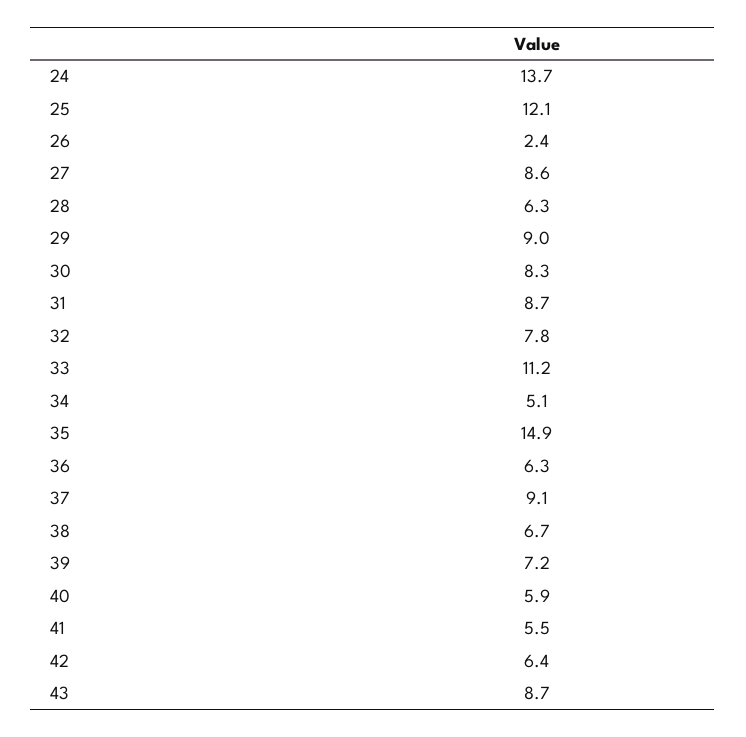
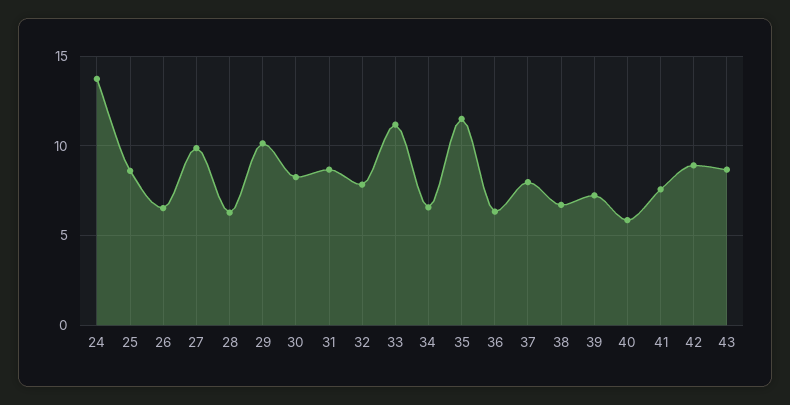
25: 12.1 -> 8.5
26: 2.4 -> 6.5
27: 8.6 -> 10
29: 9 -> 10
34: 5.1 -> 6.5
35: 14.9 -> 11.5
37: 9.1 -> 8
41: 5.5 -> 7.5
42: 6.4 -> 9

